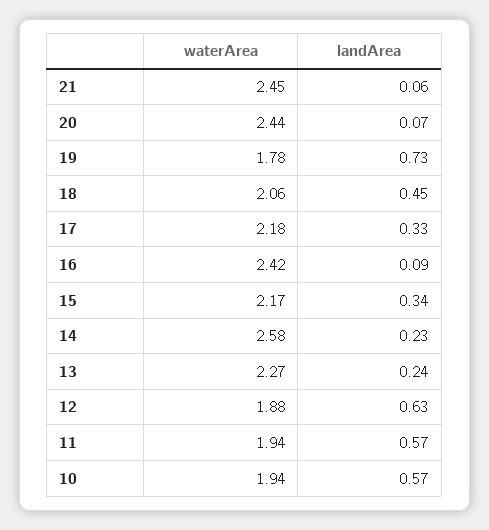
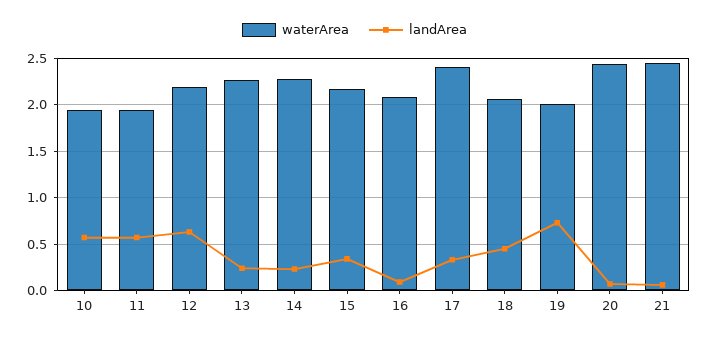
waterArea, 19: 1.78 -> 2
waterArea, 17: 2.18 -> 2.4
waterArea, 16: 2.42 -> 2.1
waterArea, 14: 2.58 -> 2.3
waterArea, 12: 1.88 -> 2.2

